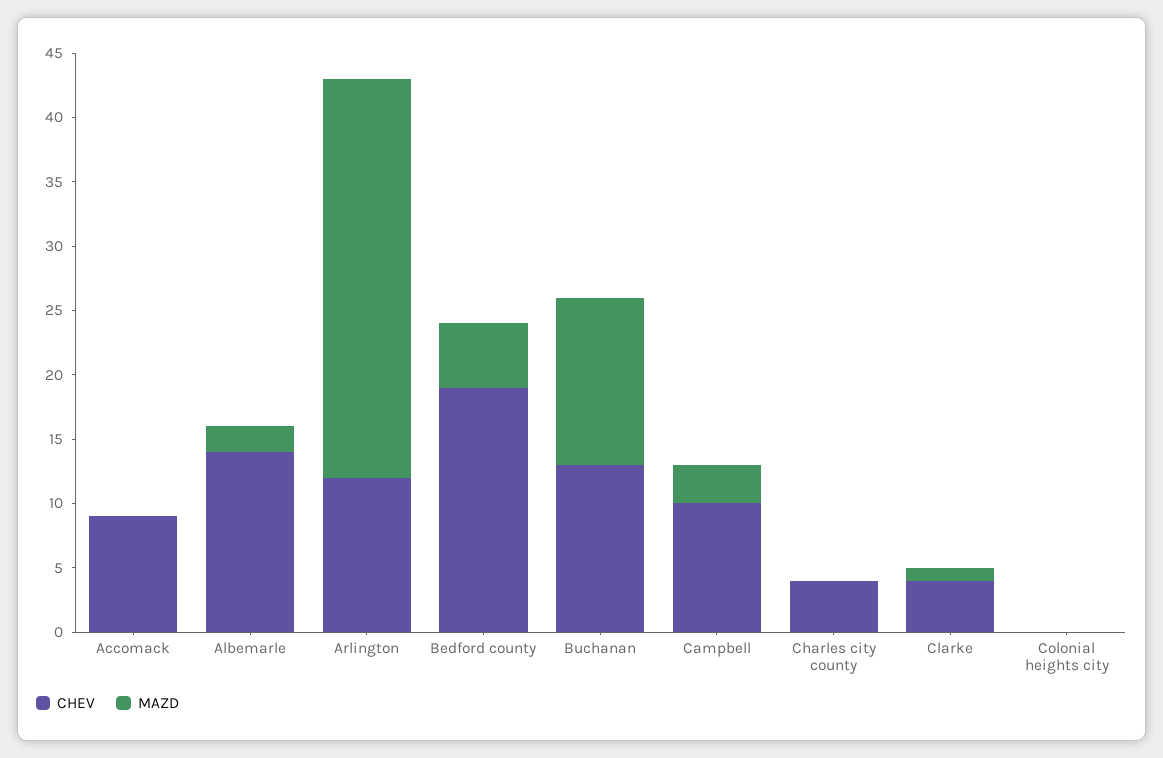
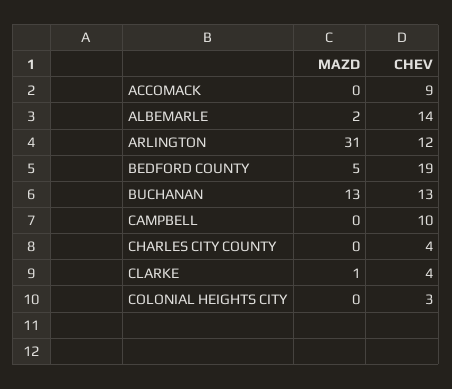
MAZD, Campbell: 3 -> 0
CHEV, Colonial heights city: 0 -> 3

